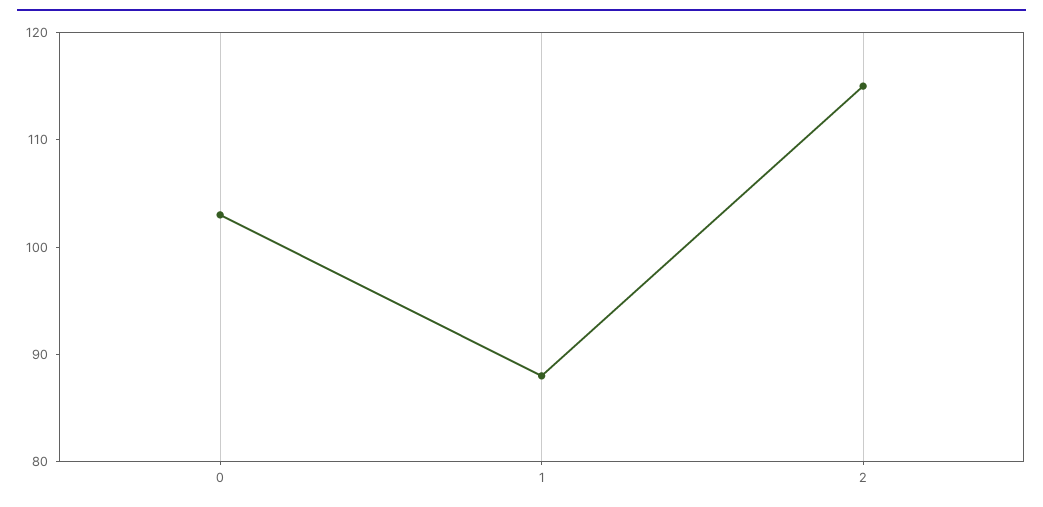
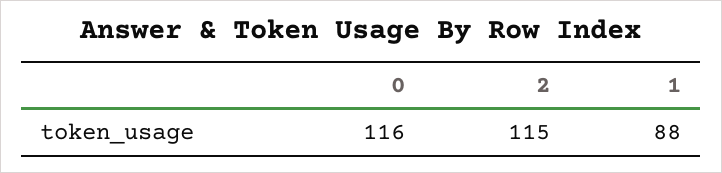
0: 103 -> 116

